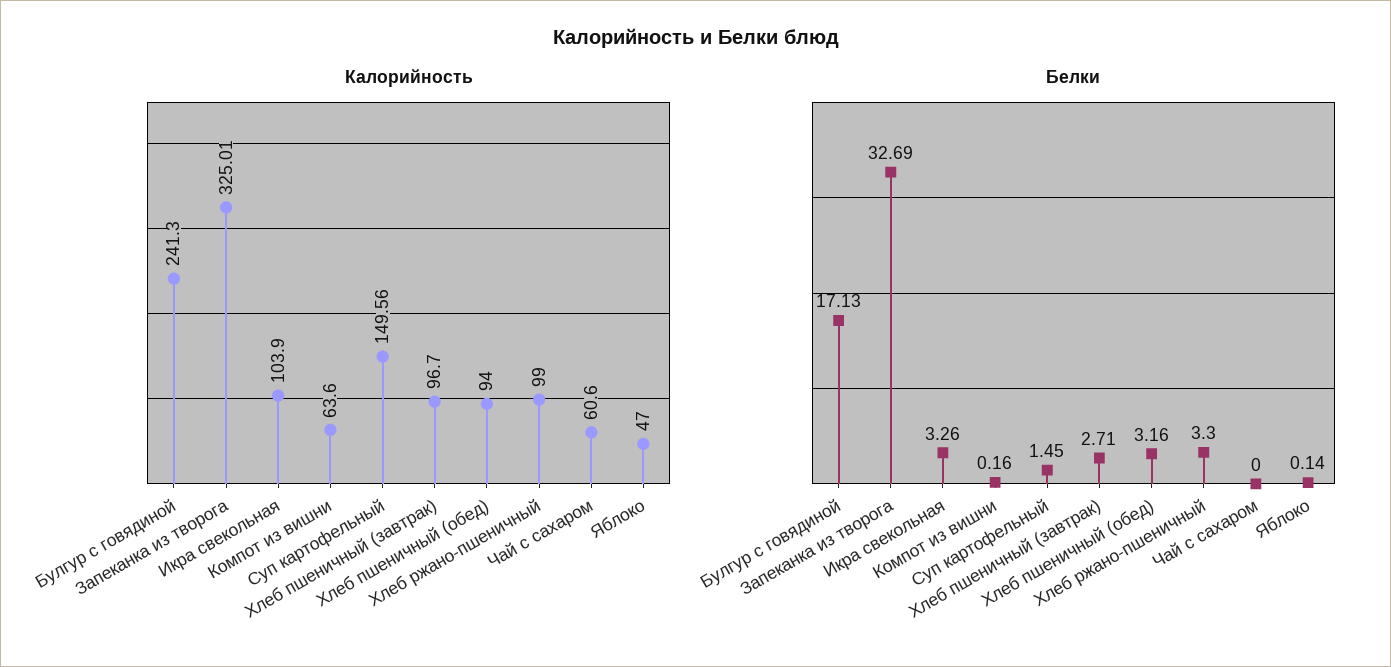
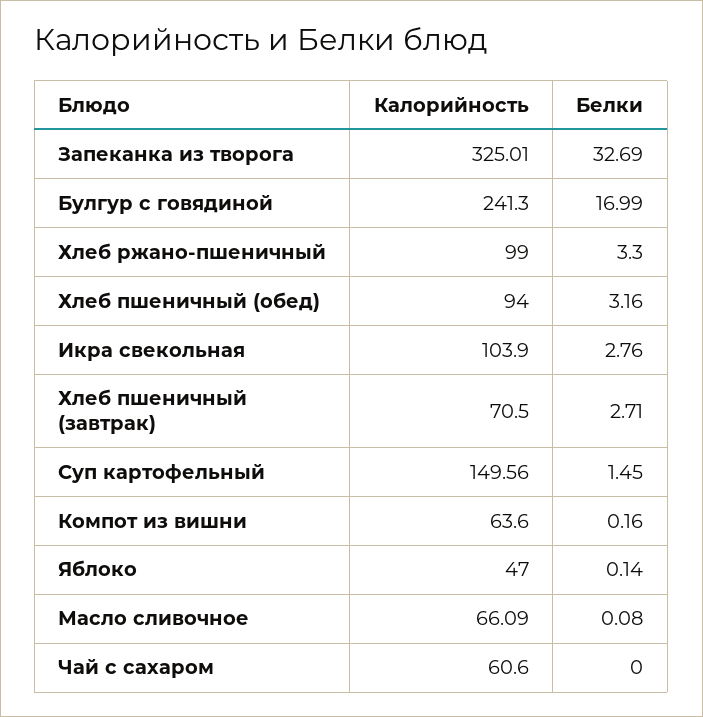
Калорийность, Хлеб пшеничный (завтрак): 96.7 -> 70.5
Белки, Булгур с говядиной: 17.13 -> 16.99
Белки, Икра свекольная: 3.26 -> 2.76
Калорийность, Масло сливочное: none -> 66.09
Белки, Масло сливочное: none -> 0.08

